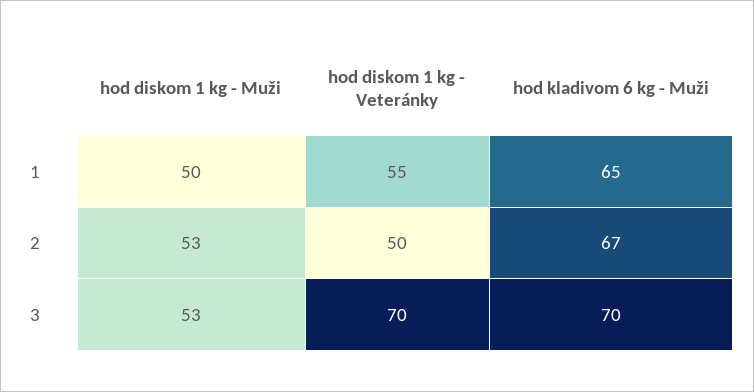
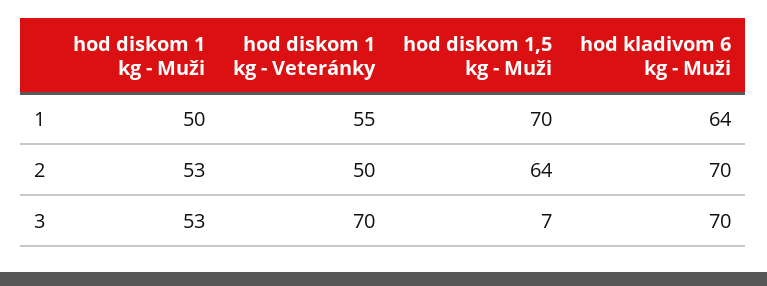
hod kladivom 6 kg - Muži, 1: 65 -> 64
hod kladivom 6 kg - Muži, 2: 67 -> 70
hod diskom 1,5 kg - Muži, 1: none -> 70
hod diskom 1,5 kg - Muži, 2: none -> 64
hod diskom 1,5 kg - Muži, 3: none -> 7

